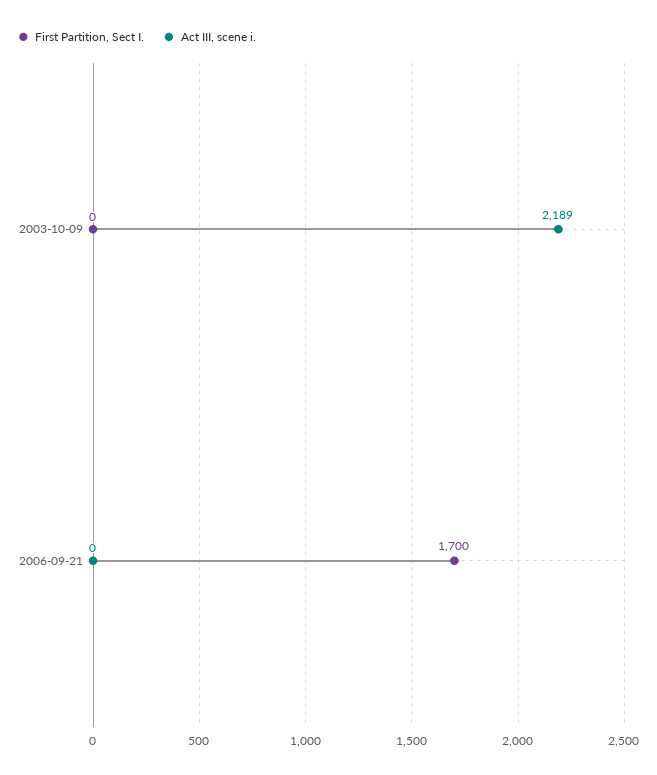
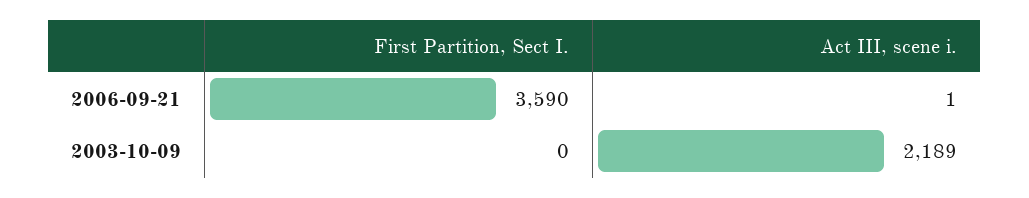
First Partition, Sect I., 2006-09-21: 1700 -> 3590
Act III, scene i., 2006-09-21: 0 -> 1

